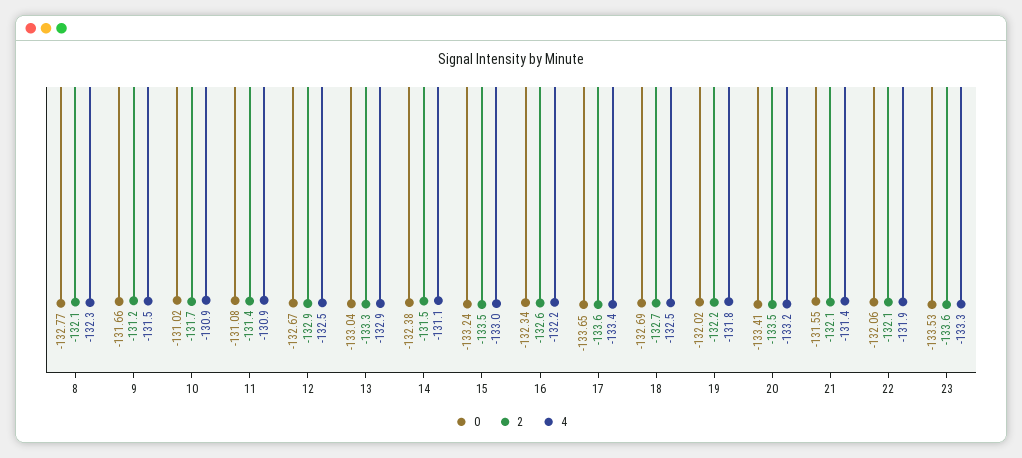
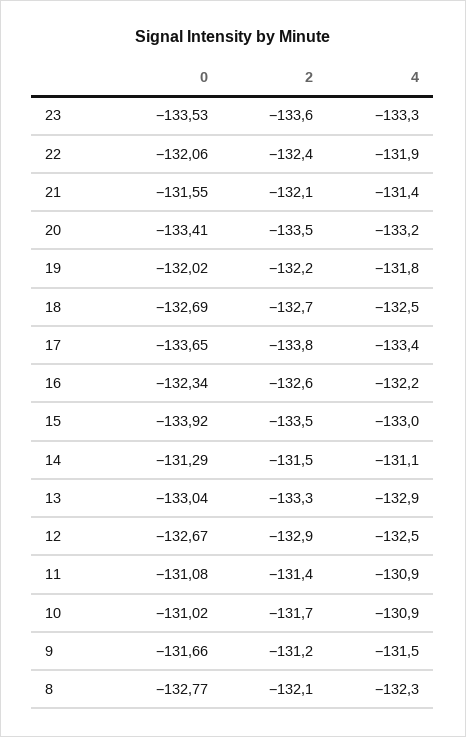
0, 14: -132.38 -> -131.29
0, 15: -133.24 -> -133.92
2, 17: -133.6 -> -133.8
2, 22: -132.1 -> -132.4

